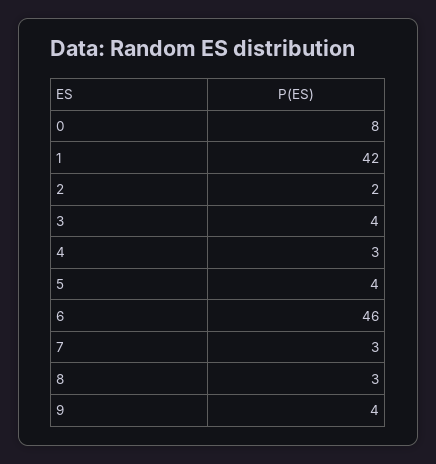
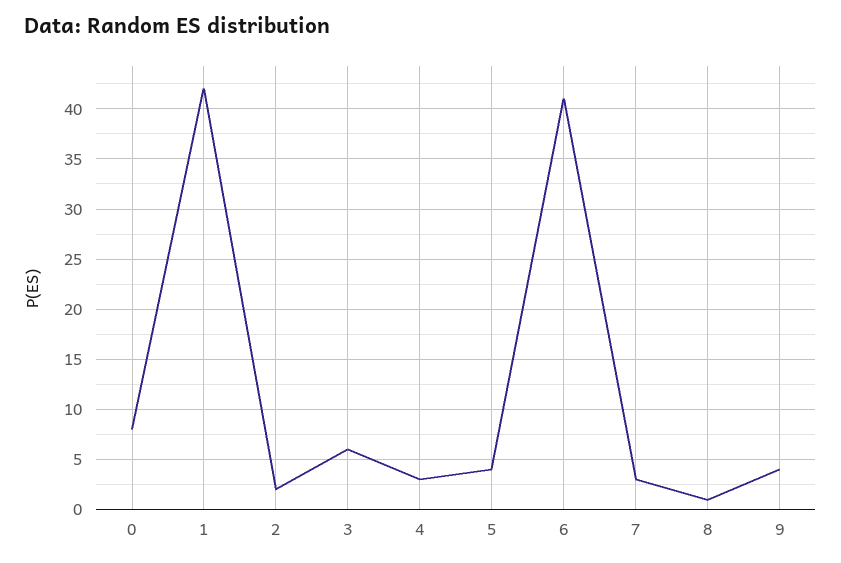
3: 4 -> 6
6: 46 -> 41
8: 3 -> 1

